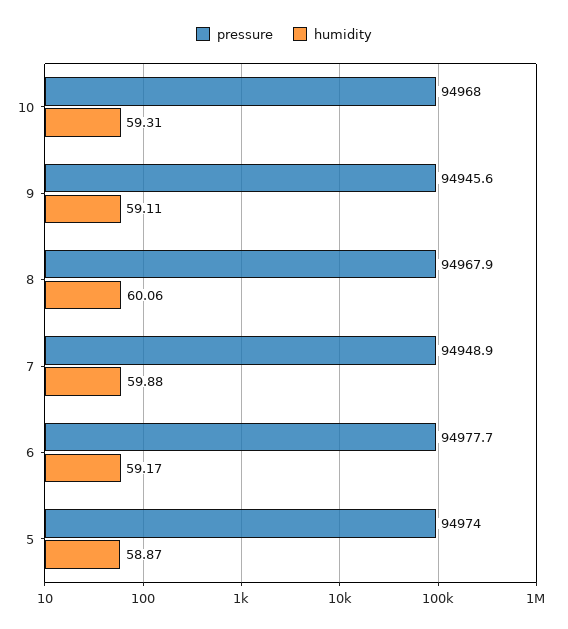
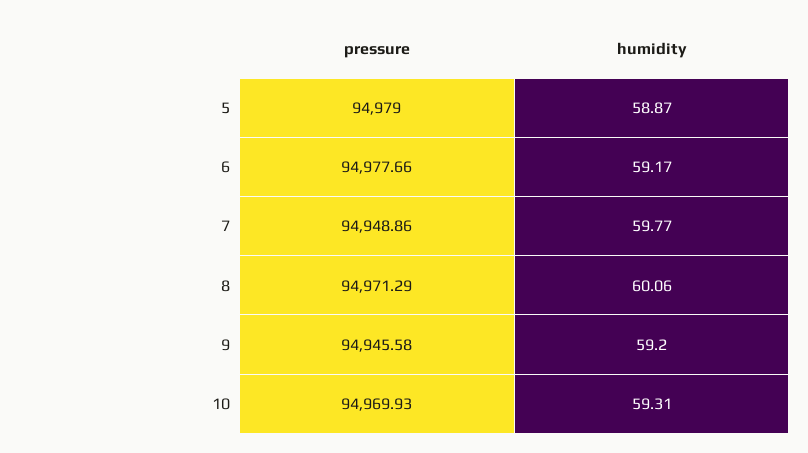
pressure, 10: 94968 -> 94969.93
humidity, 9: 59.11 -> 59.2
pressure, 8: 94967.9 -> 94971.29
humidity, 7: 59.88 -> 59.77
pressure, 5: 94974 -> 94979

